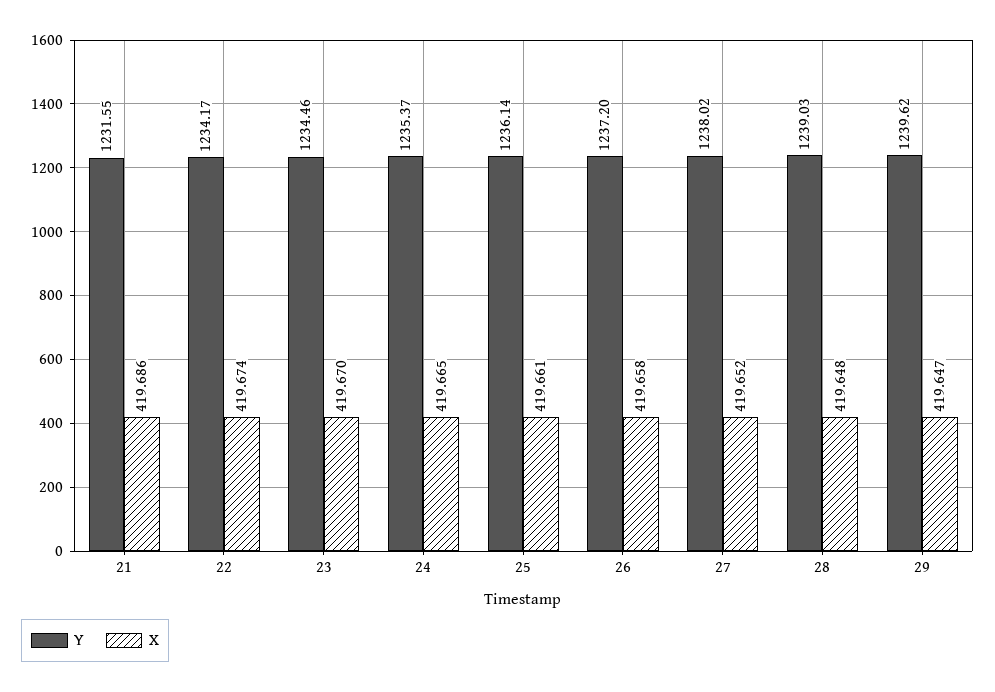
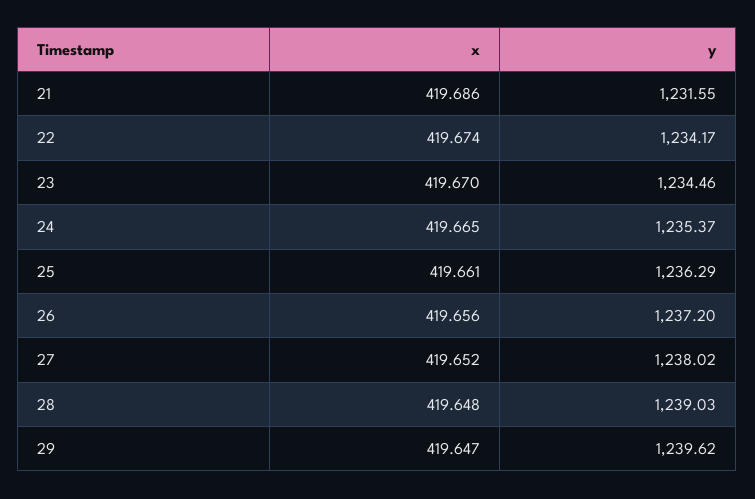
Y, 25: 1236.14 -> 1236.29
X, 26: 419.658 -> 419.656

